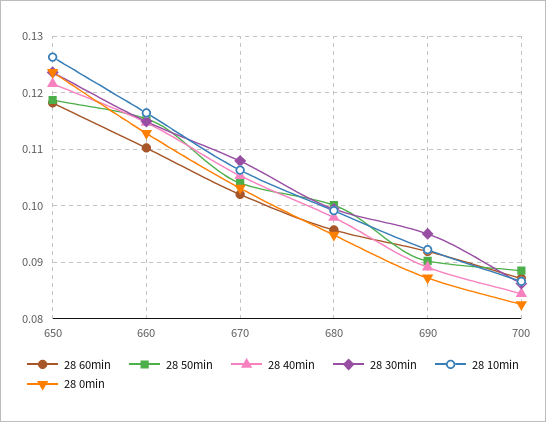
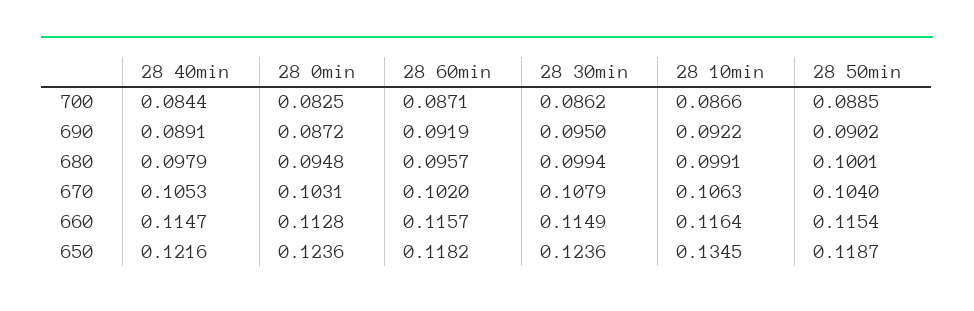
28 10min, 650: 0.126 -> 0.1345
28 60min, 660: 0.11 -> 0.1157

